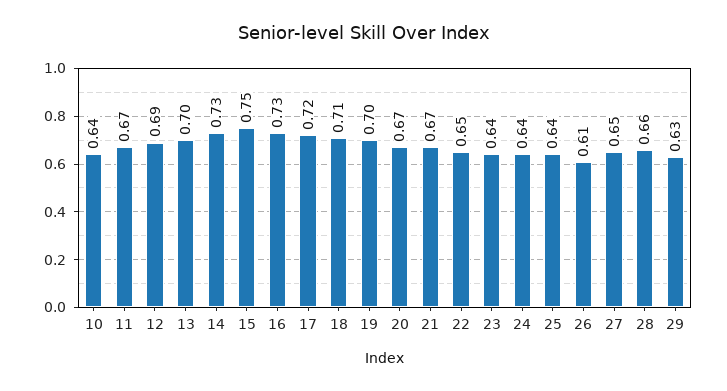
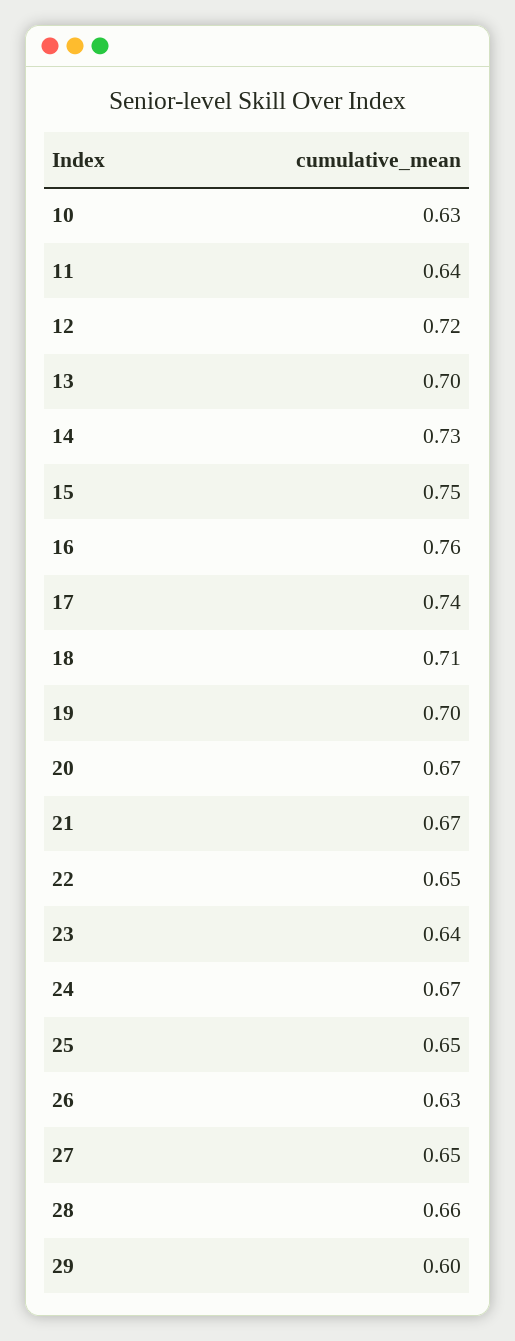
10: 0.64 -> 0.63
11: 0.67 -> 0.64
12: 0.69 -> 0.72
16: 0.73 -> 0.76
17: 0.72 -> 0.74
24: 0.64 -> 0.67
25: 0.64 -> 0.65
26: 0.61 -> 0.63
29: 0.63 -> 0.6

